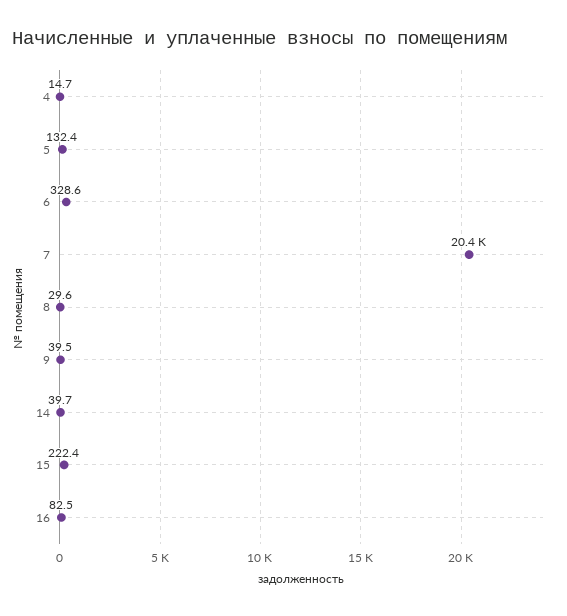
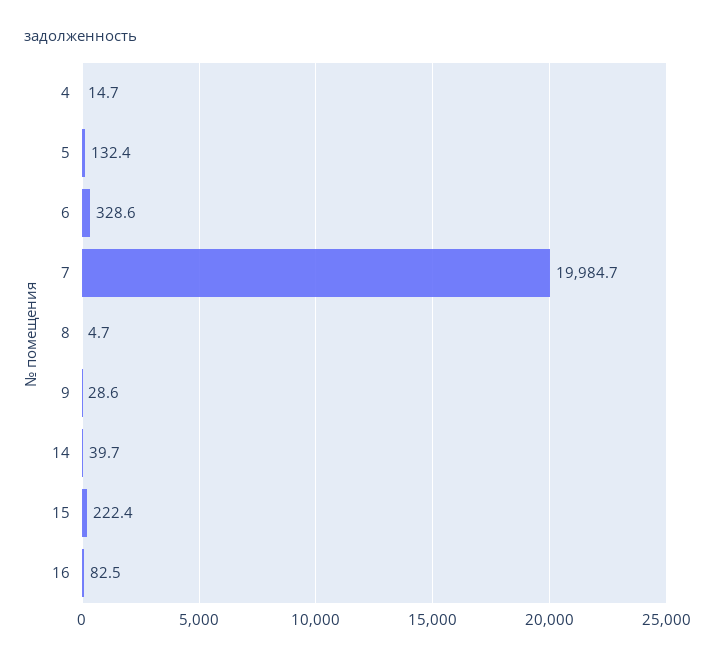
7: 20400 -> 19984.7
8: 29.6 -> 4.7
9: 39.5 -> 28.6

